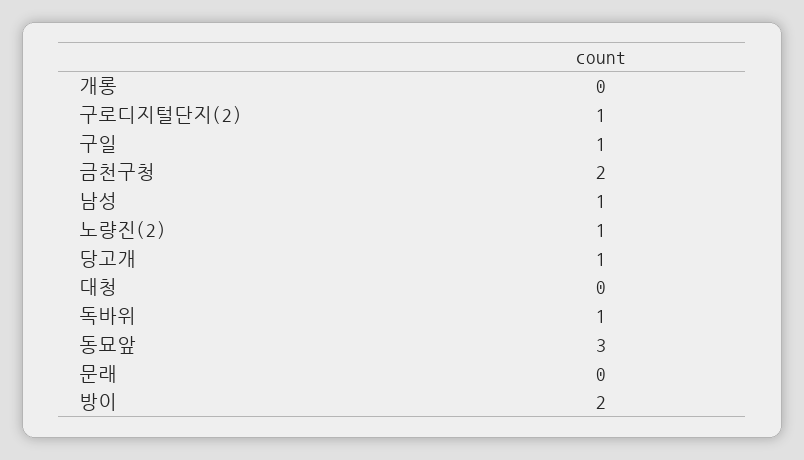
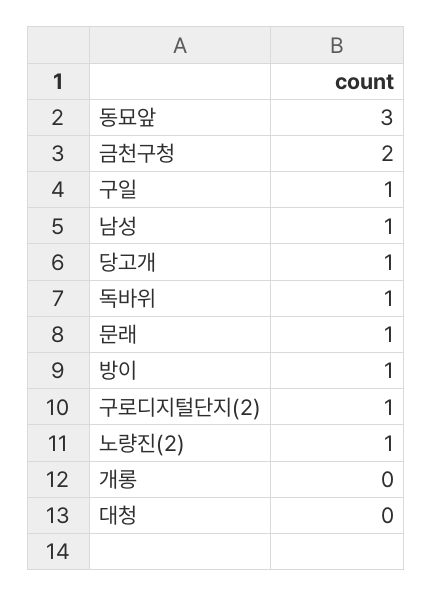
문래: 0 -> 1
방이: 2 -> 1

